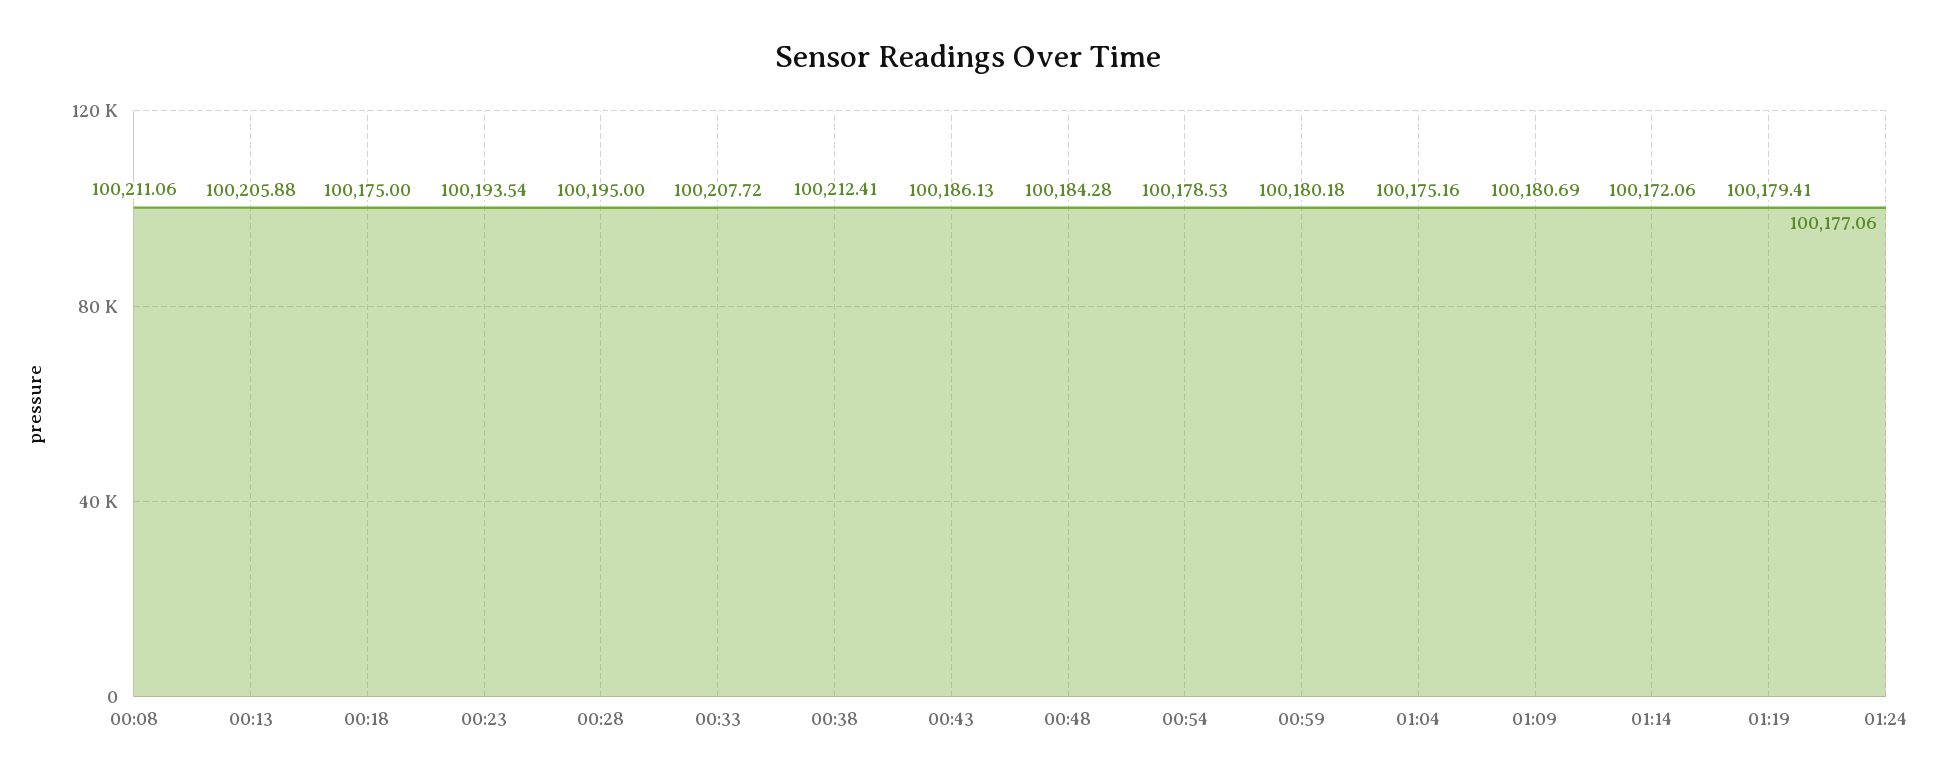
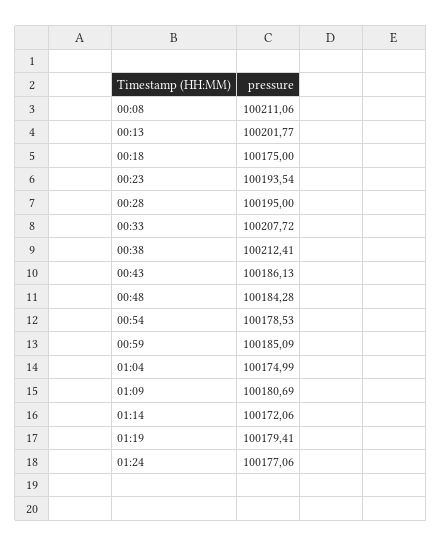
00:13: 100205.88 -> 100201.77
00:59: 100180.18 -> 100185.09
01:04: 100175.16 -> 100174.99

